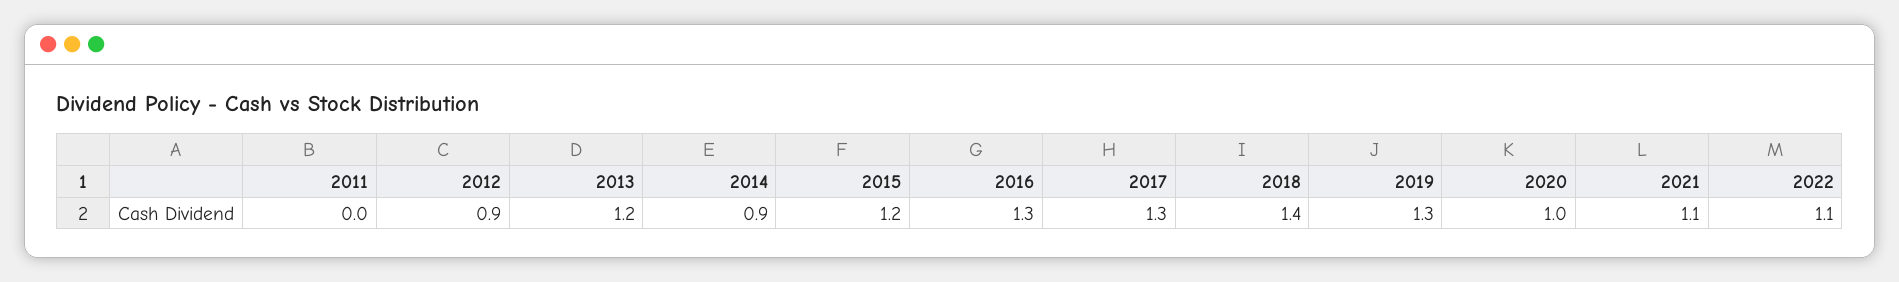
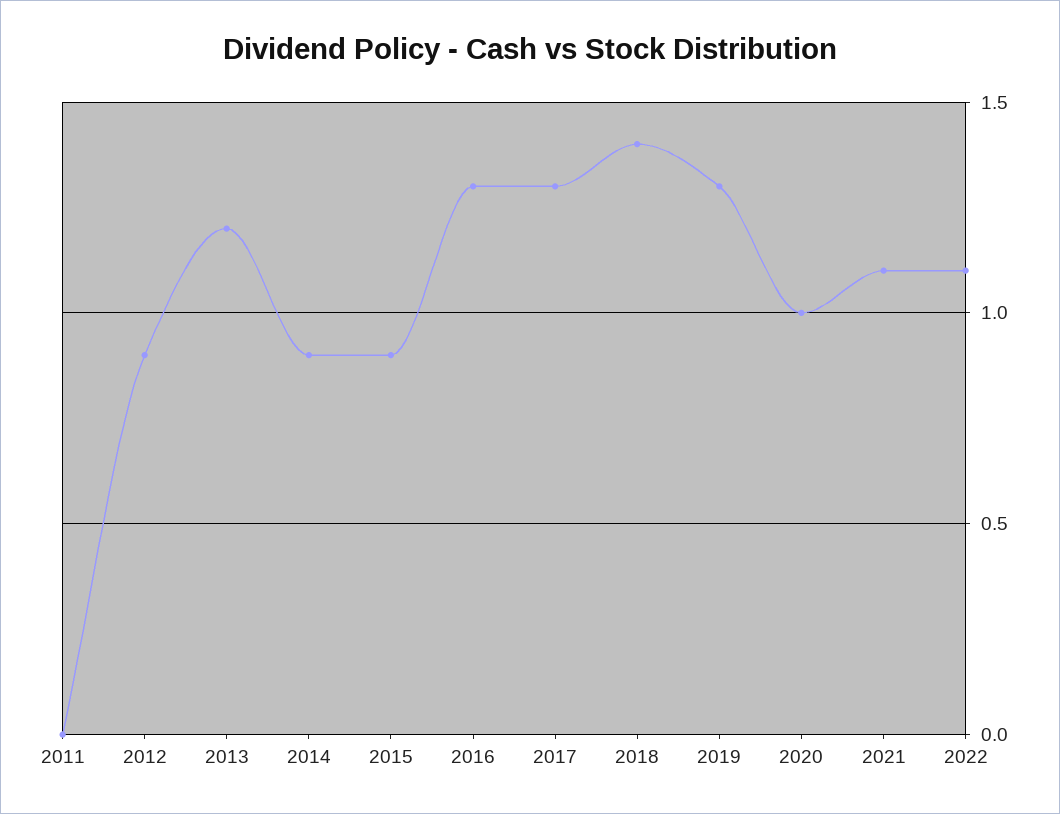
2015: 1.2 -> 0.9

